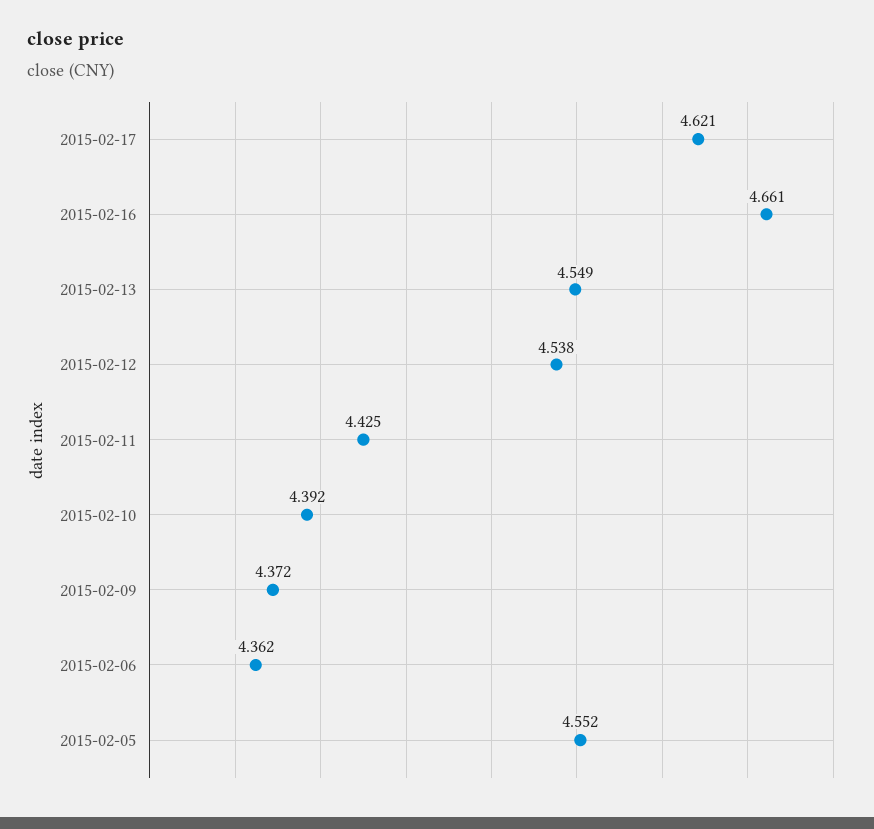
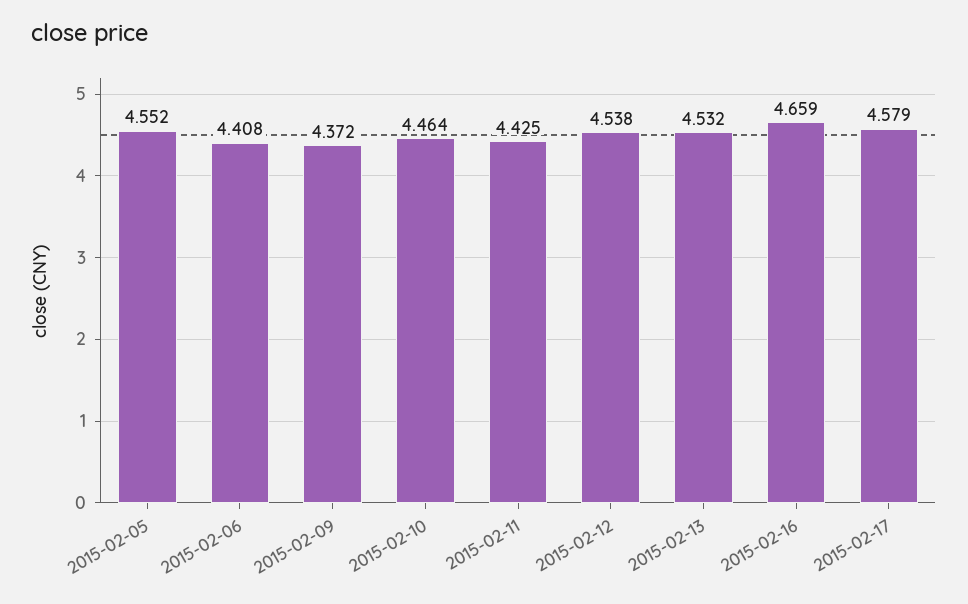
2015-02-17: 4.621 -> 4.579
2015-02-16: 4.661 -> 4.659
2015-02-13: 4.549 -> 4.532
2015-02-10: 4.392 -> 4.464
2015-02-06: 4.362 -> 4.408

